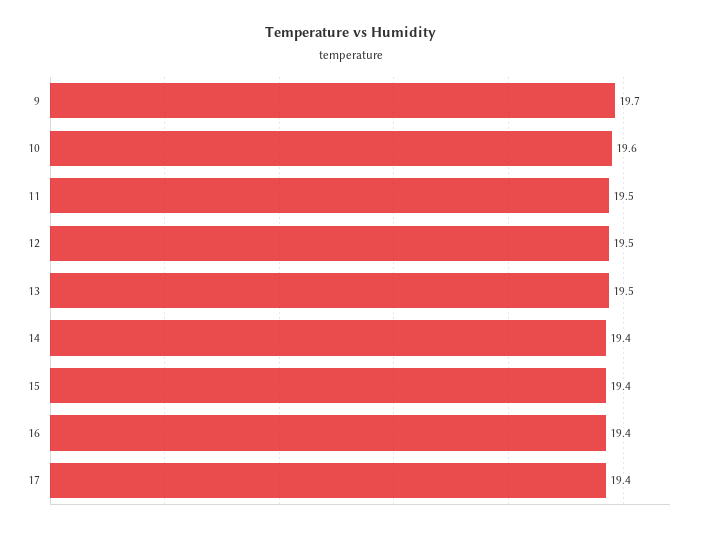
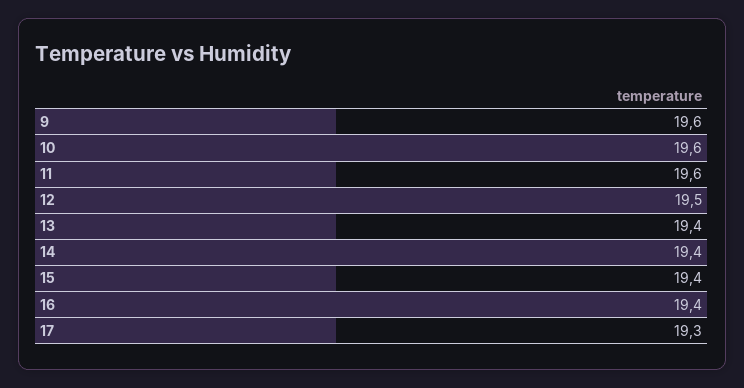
9: 19.7 -> 19.6
11: 19.5 -> 19.6
13: 19.5 -> 19.4
17: 19.4 -> 19.3

